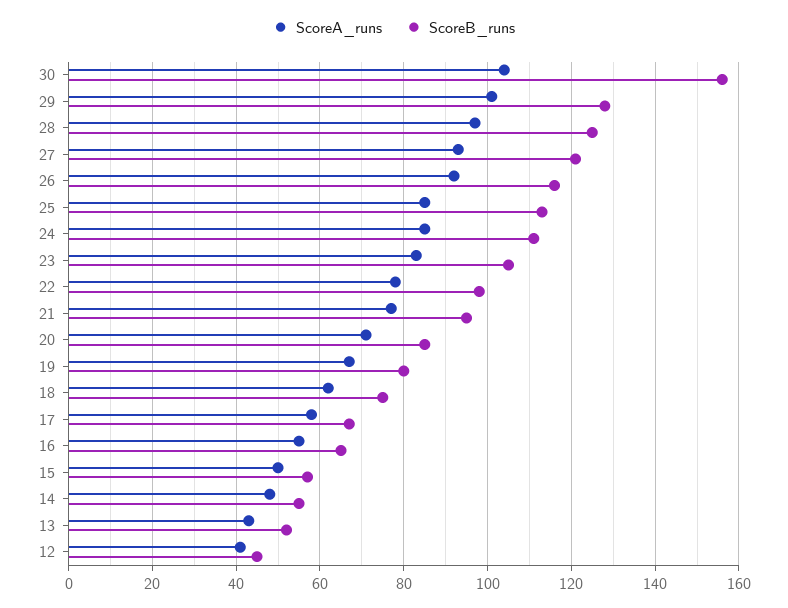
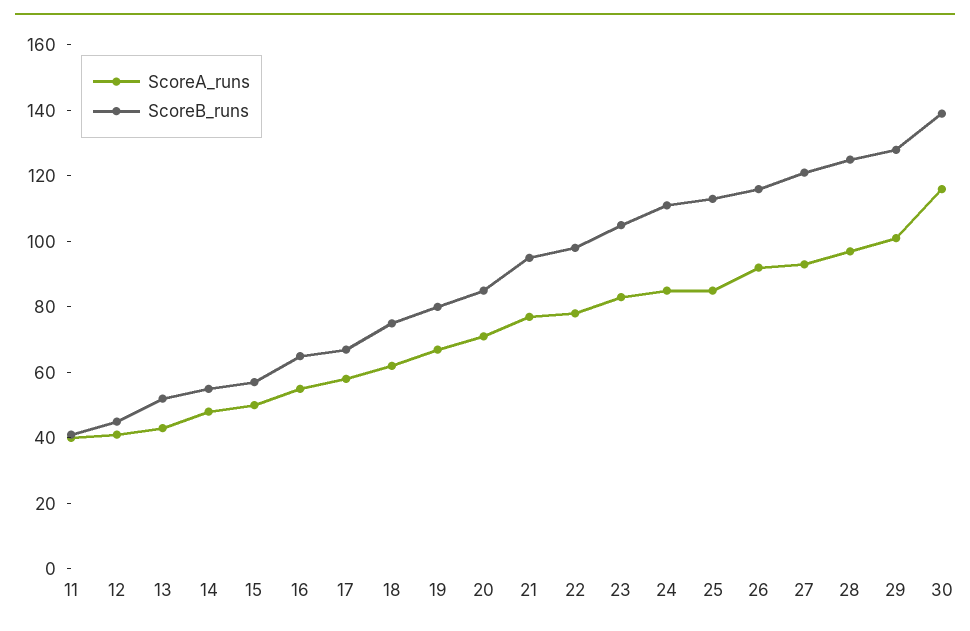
ScoreA_runs, 30: 105 -> 115
ScoreB_runs, 30: 155 -> 140
ScoreA_runs, 11: none -> 40
ScoreB_runs, 11: none -> 40

